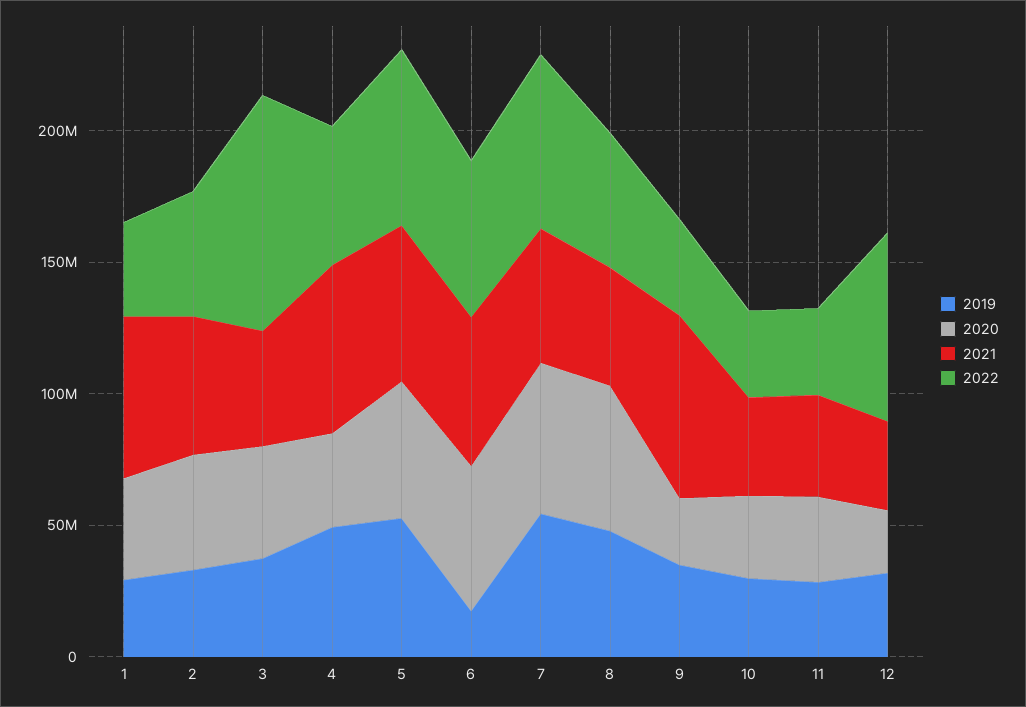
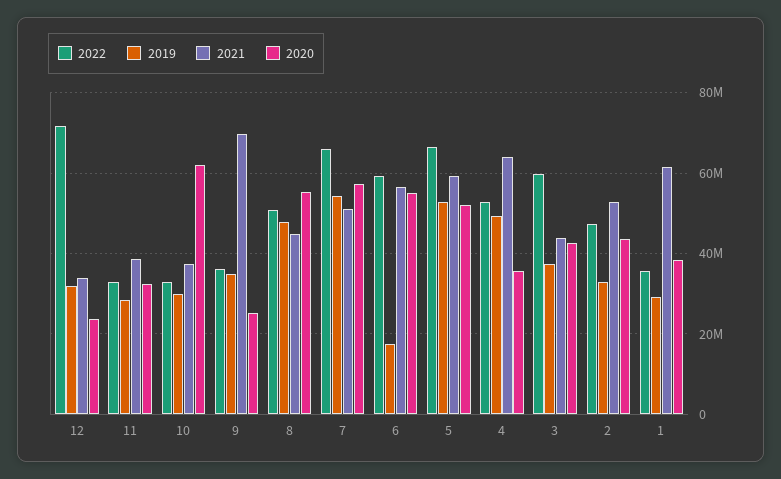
2022, 3: 90000000 -> 60000000
2020, 10: 30000000 -> 62000000

